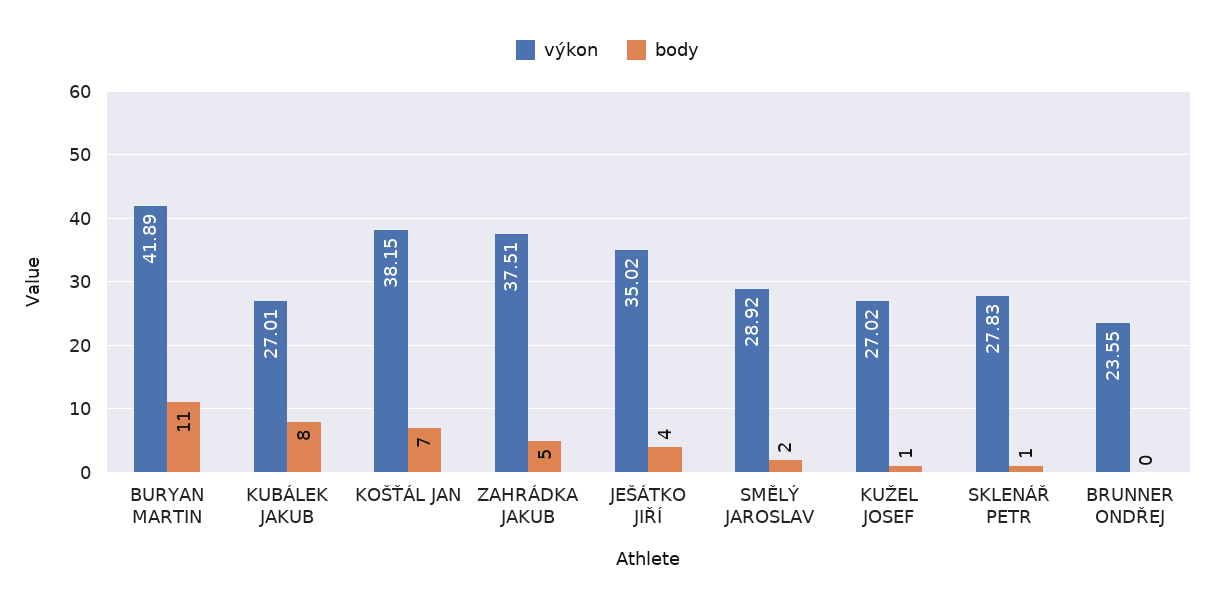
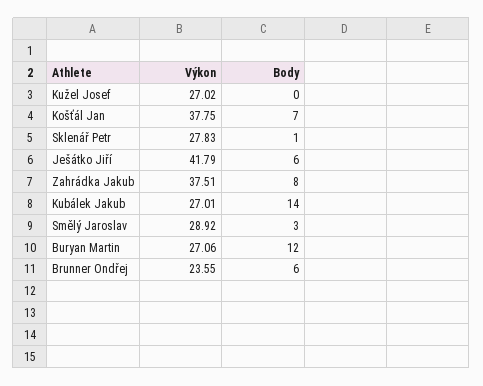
výkon, BURYAN MARTIN: 41.89 -> 27.06
body, BURYAN MARTIN: 11 -> 12
body, KUBÁLEK JAKUB: 8 -> 14
výkon, KOŠŤÁL JAN: 38.15 -> 37.75
body, ZAHRÁDKA JAKUB: 5 -> 8
výkon, JEŠÁTKO JIŘÍ: 35.02 -> 41.79
body, JEŠÁTKO JIŘÍ: 4 -> 6
body, SMĚLÝ JAROSLAV: 2 -> 3
body, KUŽEL JOSEF: 1 -> 0
body, BRUNNER ONDŘEJ: 0 -> 6

